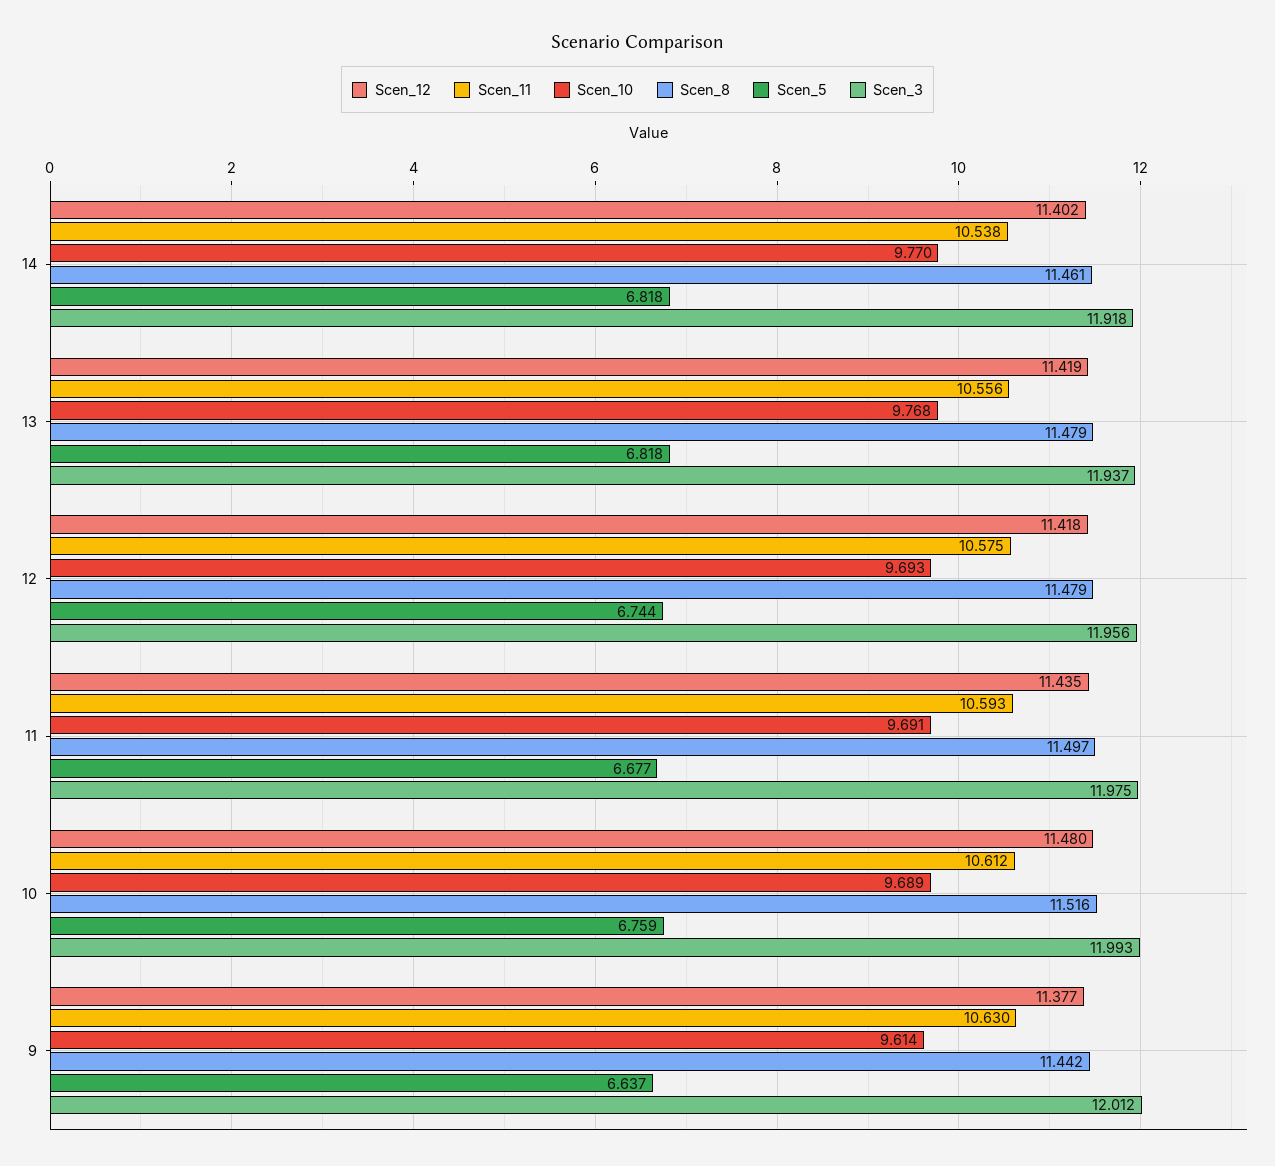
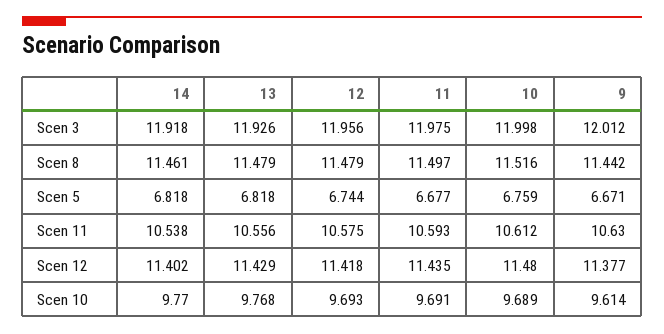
Scen_12, 13: 11.419 -> 11.429
Scen_3, 13: 11.937 -> 11.926
Scen_3, 10: 11.993 -> 11.998
Scen_5, 9: 6.637 -> 6.671

